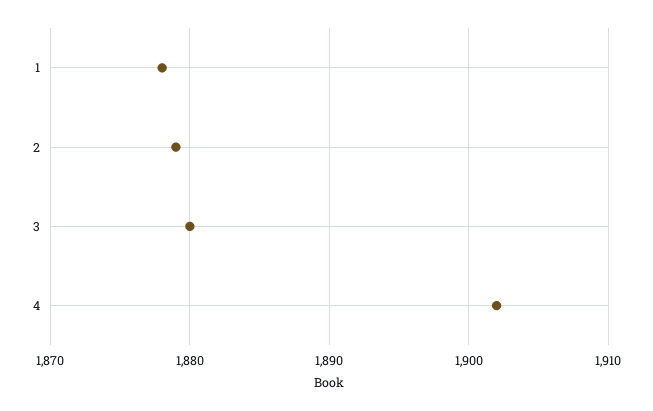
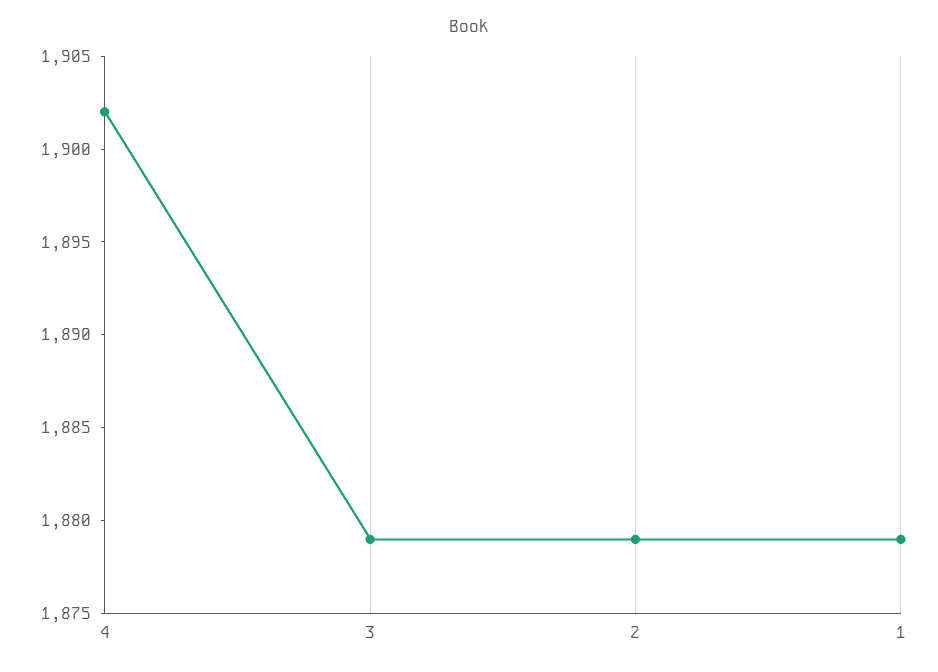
1: 1878 -> 1879
3: 1880 -> 1879

